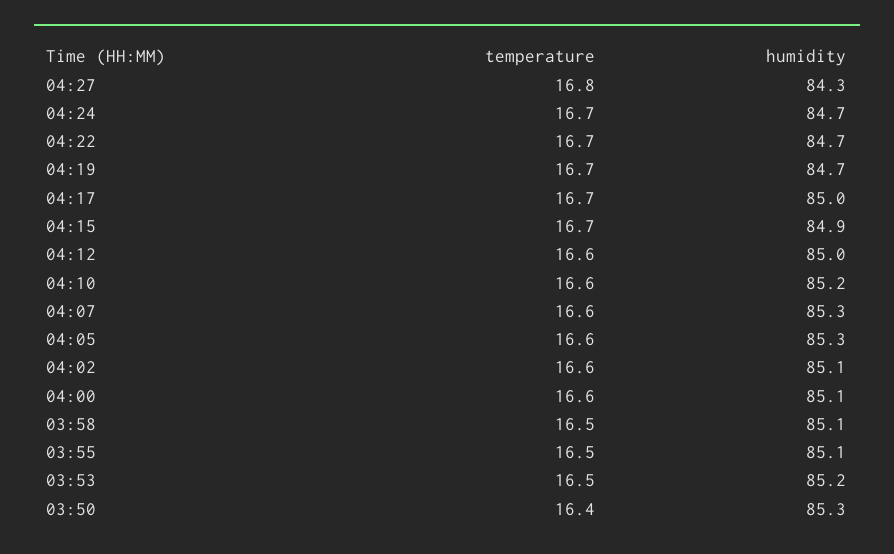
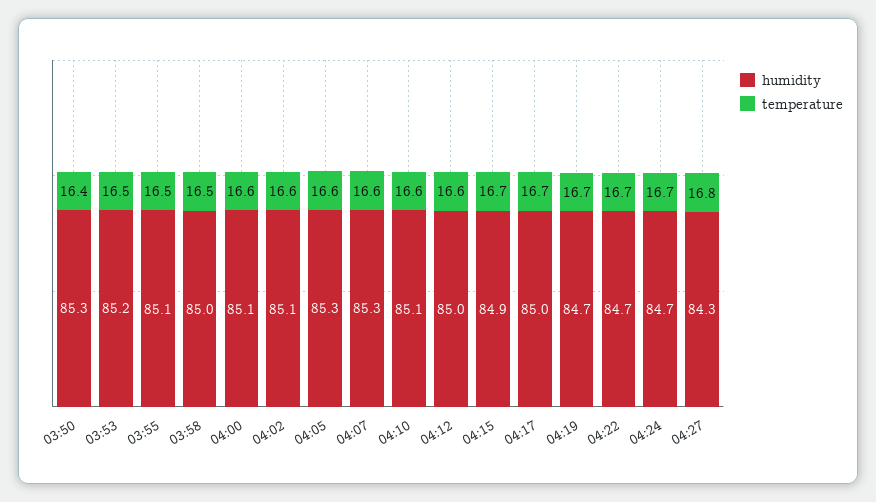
humidity, 04:10: 85.2 -> 85.1
humidity, 03:58: 85.1 -> 85

